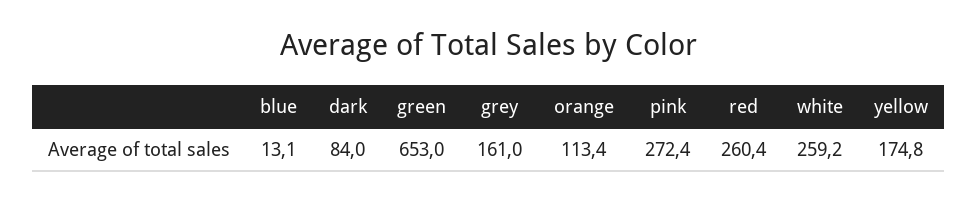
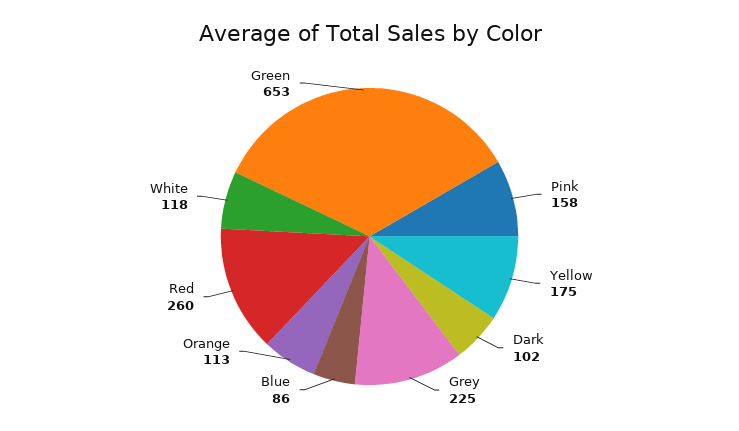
blue: 13.1 -> 86
dark: 84 -> 102
grey: 161 -> 225
pink: 272.4 -> 158
white: 259.2 -> 118

